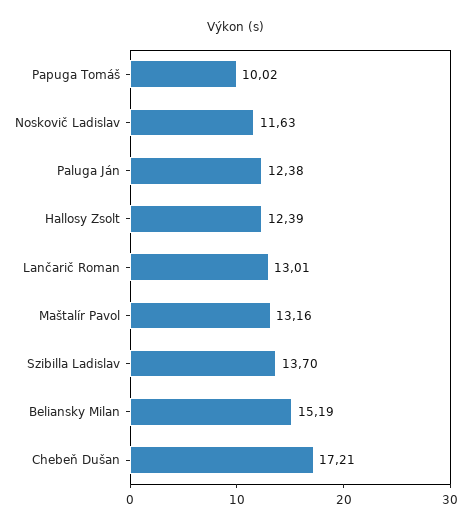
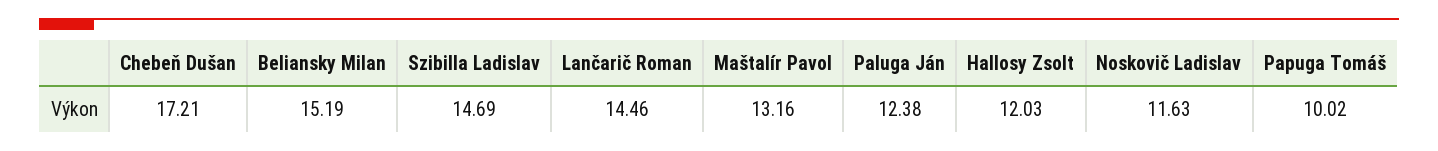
Hallosy Zsolt: 12.39 -> 12.03
Lančarič Roman: 13.01 -> 14.46
Szibilla Ladislav: 13.7 -> 14.69

